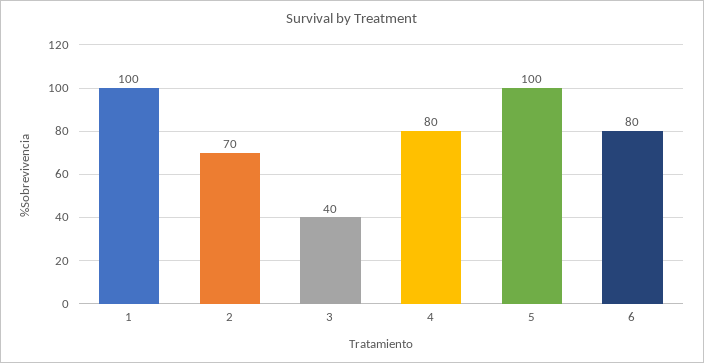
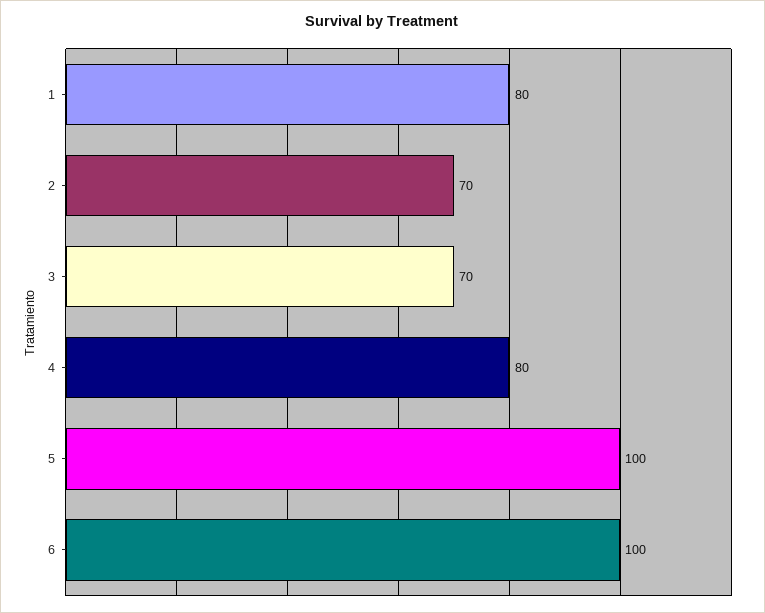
1: 100 -> 80
3: 40 -> 70
6: 80 -> 100

